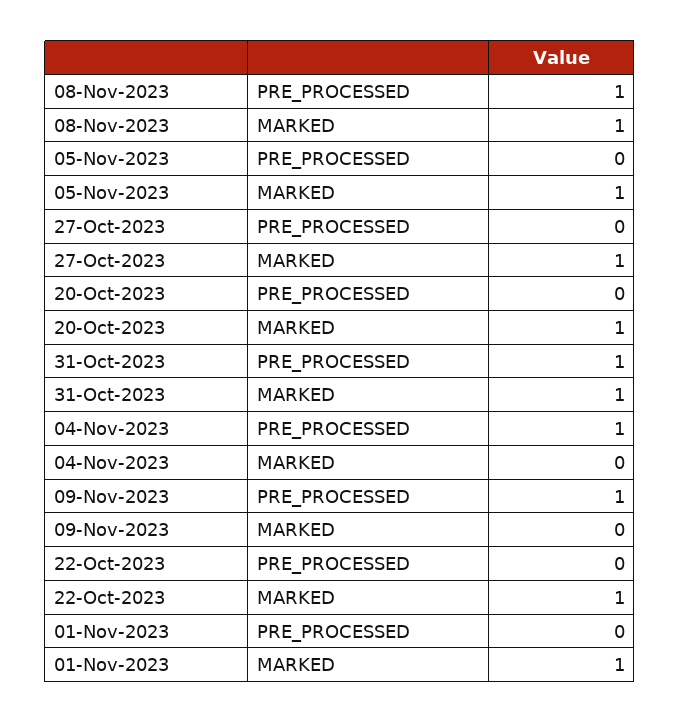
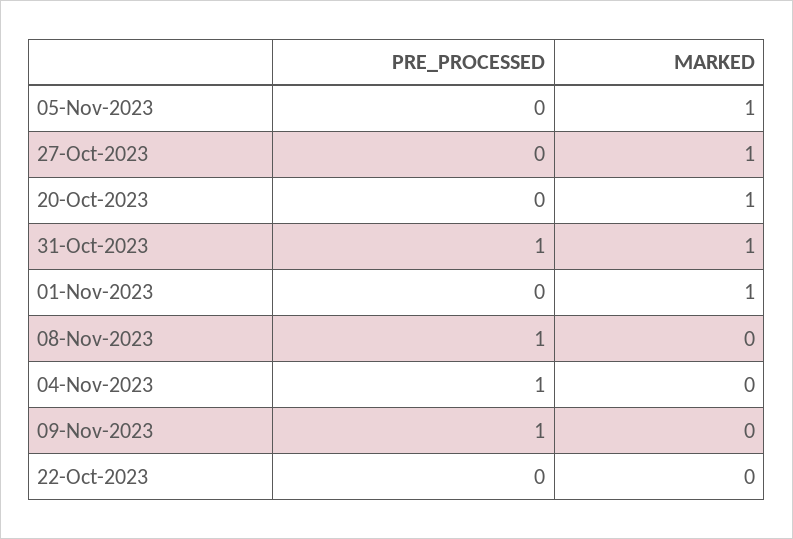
08-Nov-2023, MARKED: 1 -> 0
22-Oct-2023, MARKED: 1 -> 0

